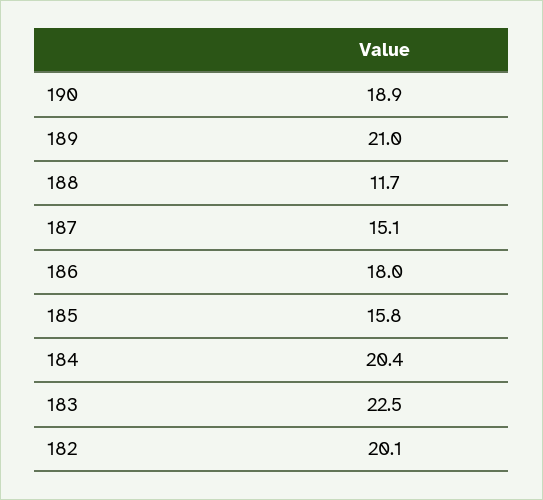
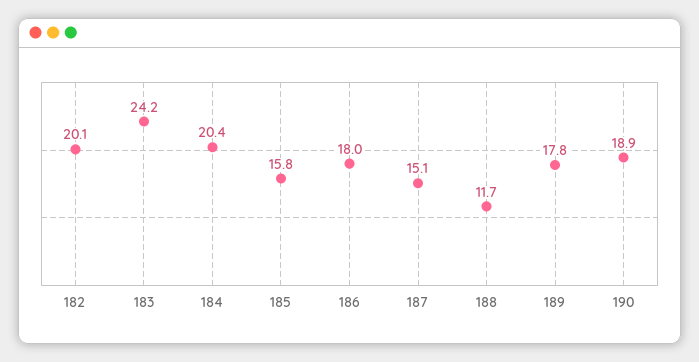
189: 21 -> 17.8
183: 22.5 -> 24.2

